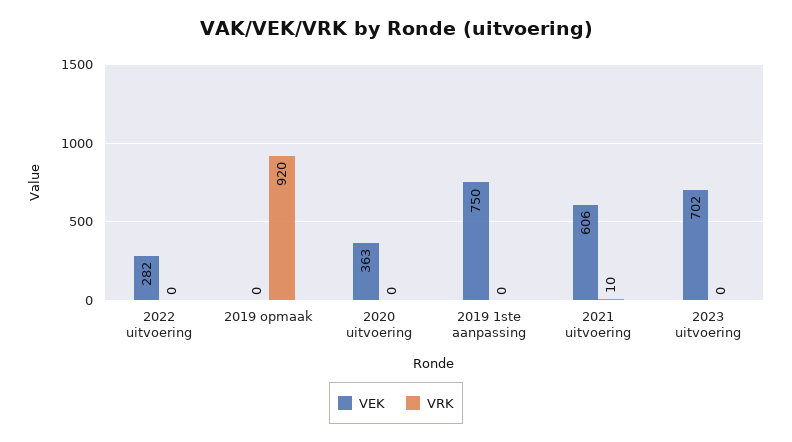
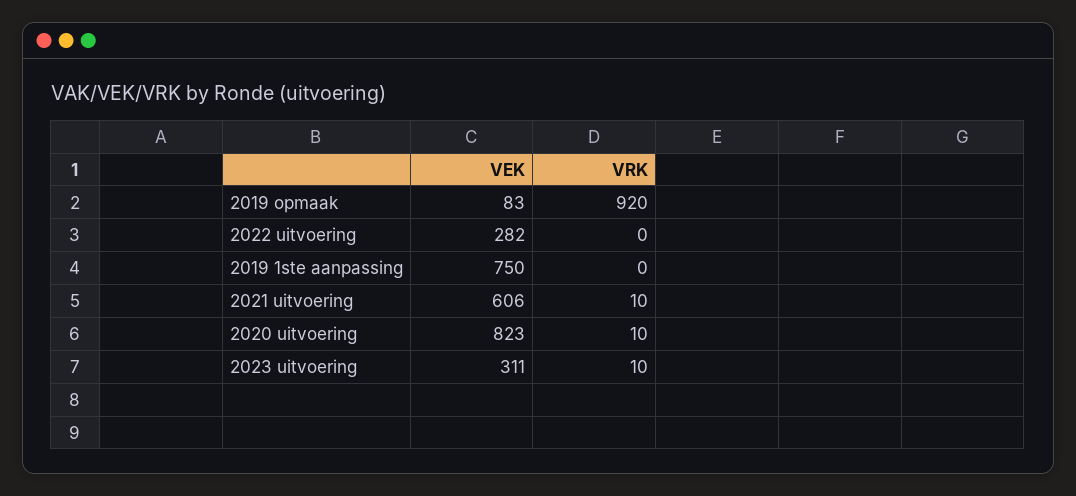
VEK, 2019 opmaak: 0 -> 83
VEK, 2020 uitvoering: 363 -> 823
VRK, 2020 uitvoering: 0 -> 10
VEK, 2023 uitvoering: 702 -> 311
VRK, 2023 uitvoering: 0 -> 10

